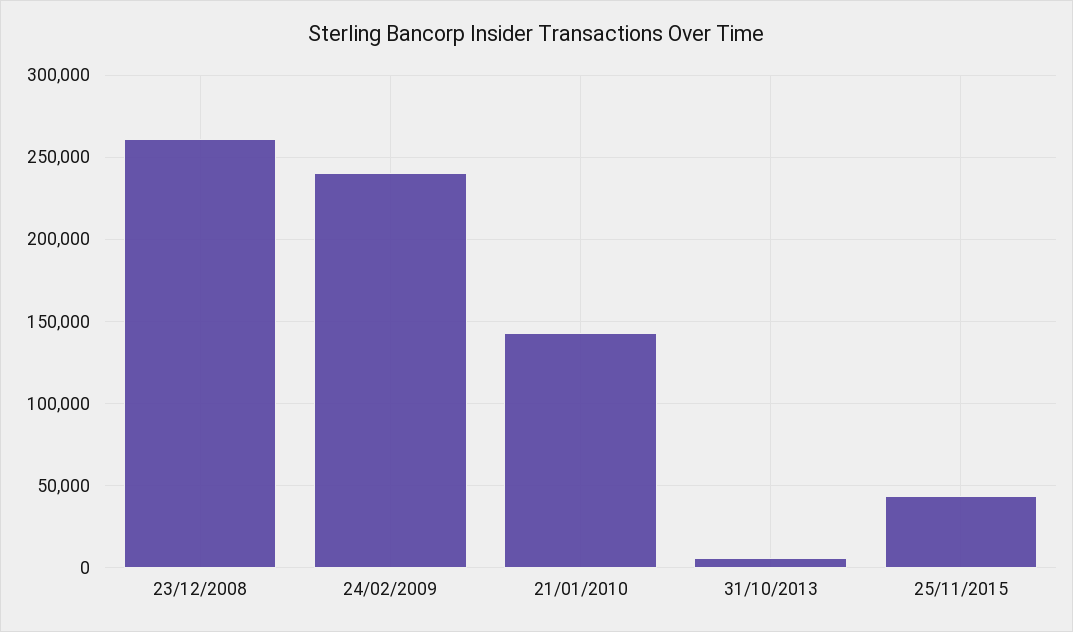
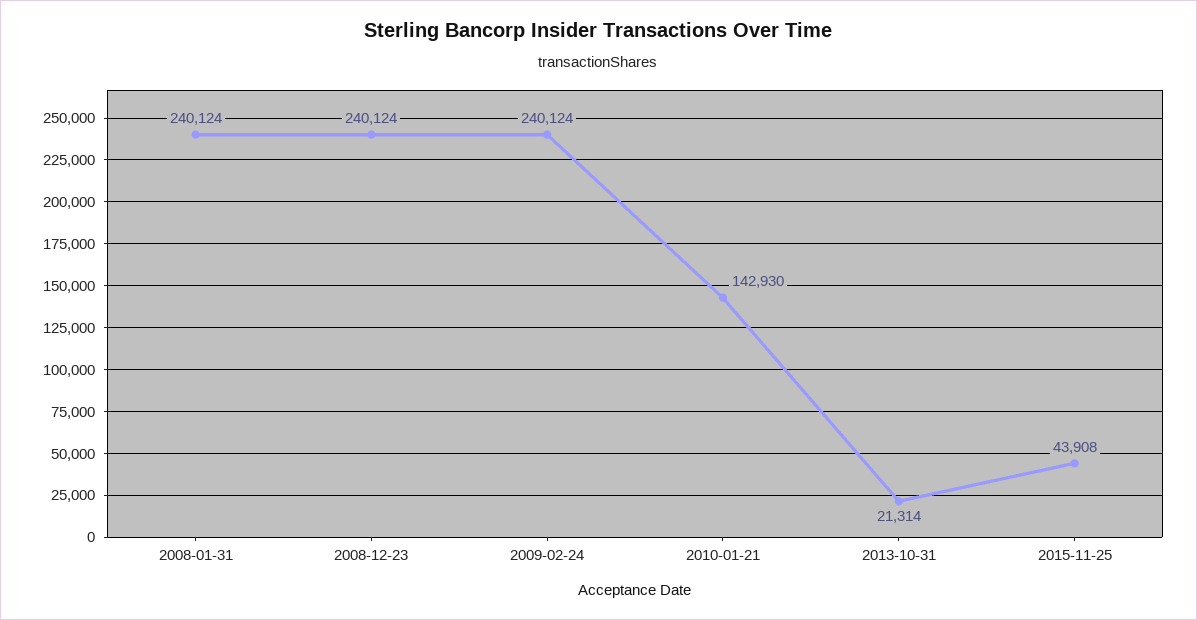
23/12/2008: 260000 -> 240124
31/10/2013: 5000 -> 21314
2008-01-31: none -> 240124

